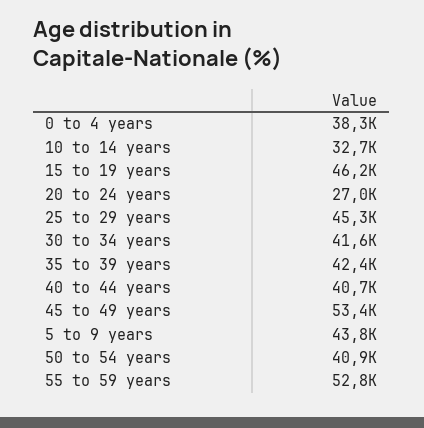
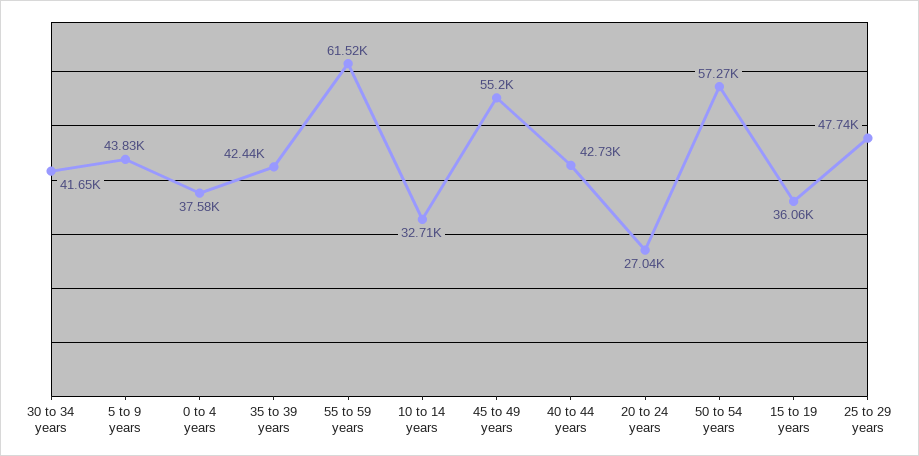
0 to 4 years: 38300 -> 37580
15 to 19 years: 46200 -> 36060
25 to 29 years: 45300 -> 47740
40 to 44 years: 40700 -> 42730
45 to 49 years: 53400 -> 55200
50 to 54 years: 40900 -> 57270
55 to 59 years: 52800 -> 61520

